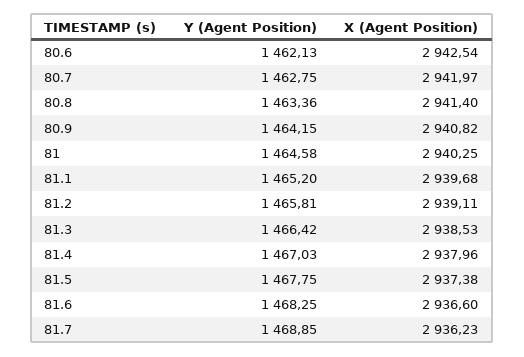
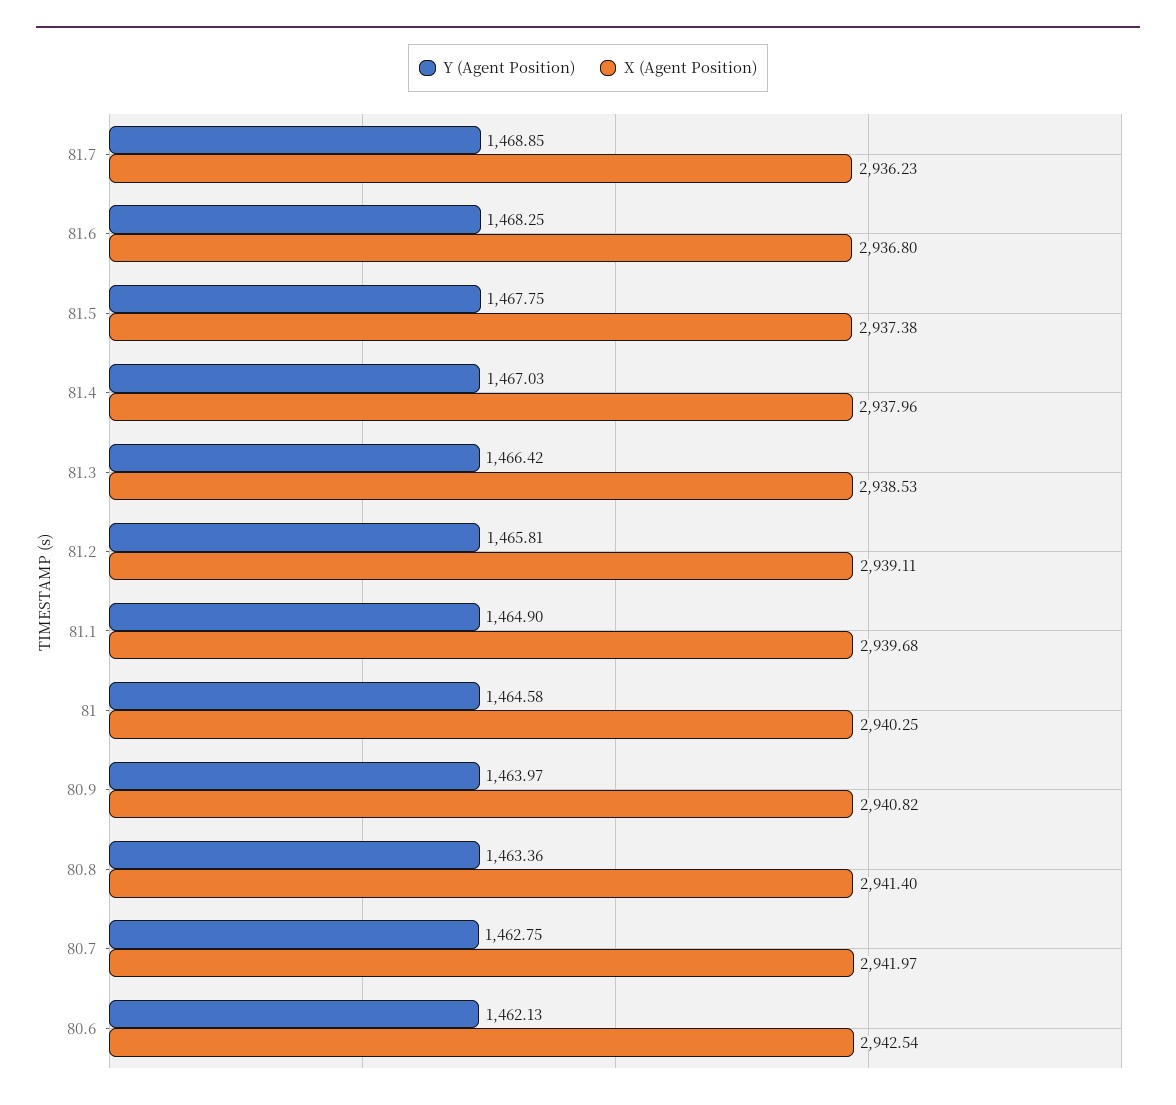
Y (Agent Position), 80.9: 1464.15 -> 1463.97
Y (Agent Position), 81.1: 1465.2 -> 1464.9
X (Agent Position), 81.6: 2936.6 -> 2936.8

